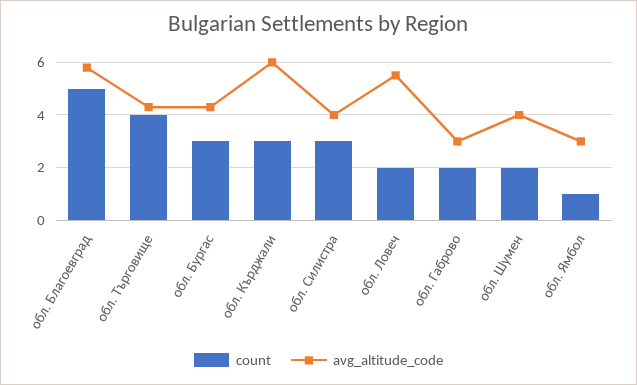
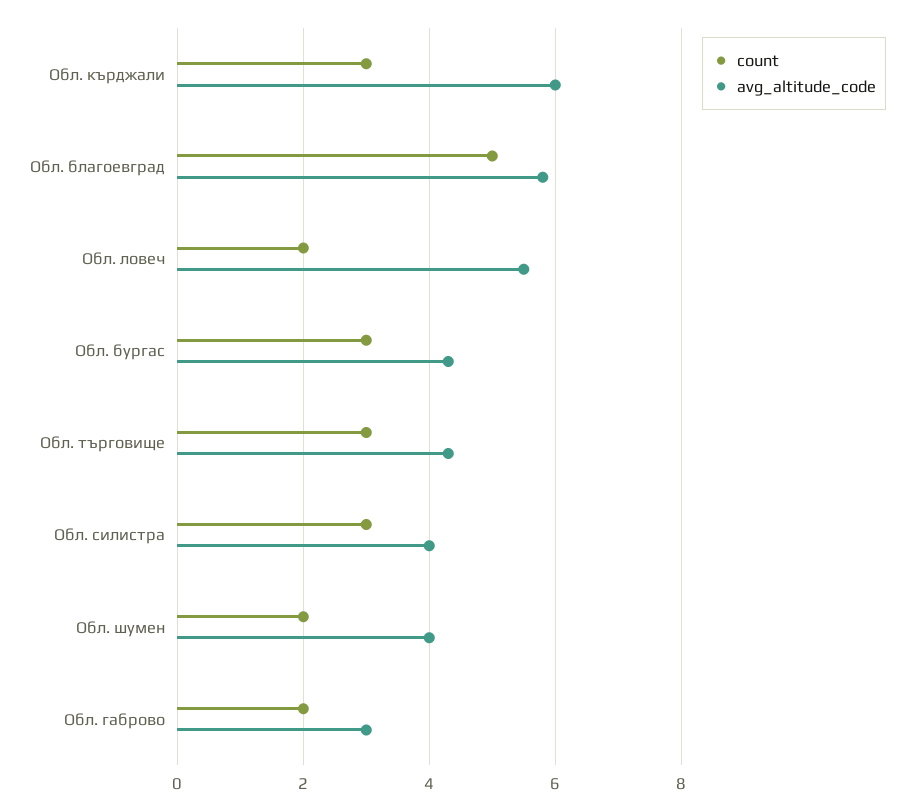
count, обл. Търговище: 4 -> 3
count, обл. Ямбол: 1 -> none
avg_altitude_code, обл. Ямбол: 3 -> none

